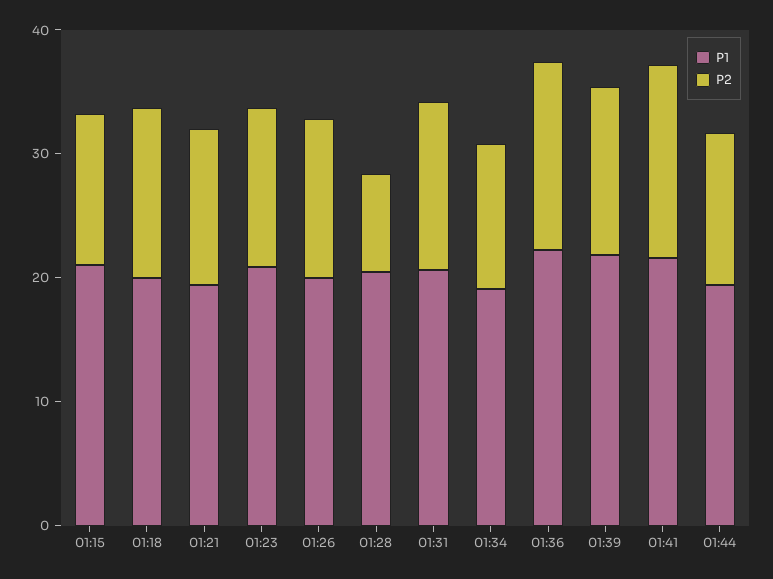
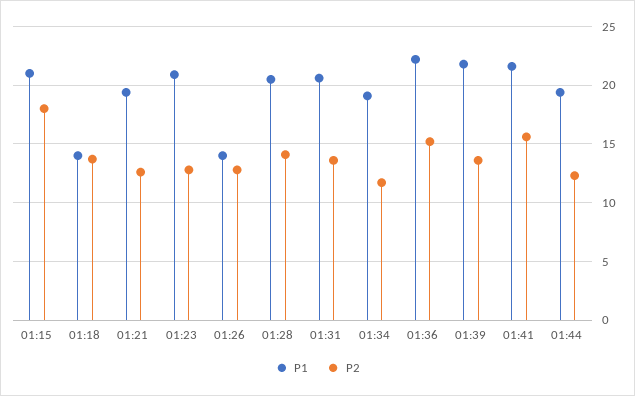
P2, 01:15: 12 -> 18
P1, 01:18: 20 -> 14
P1, 01:26: 20 -> 14
P2, 01:28: 8 -> 14

